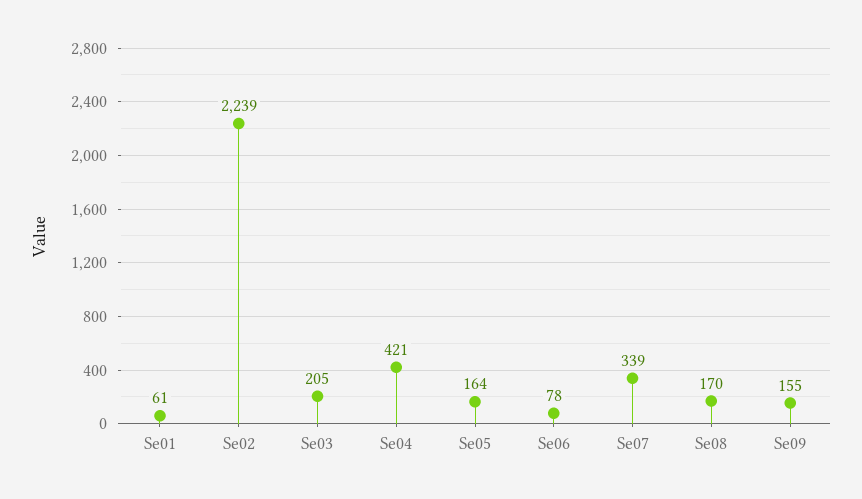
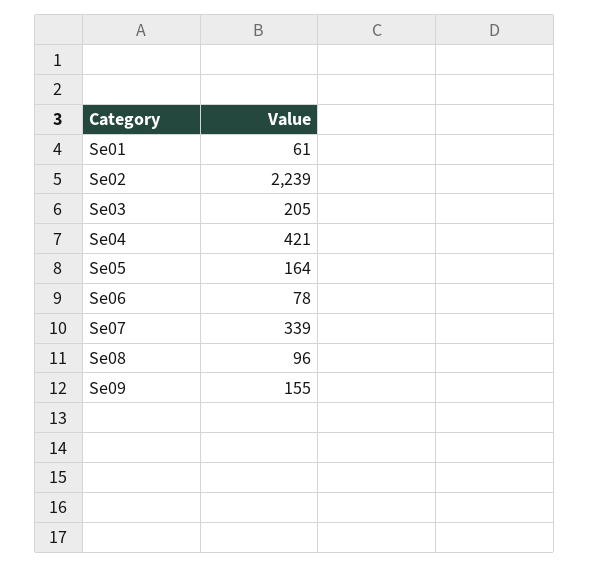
Se08: 170 -> 96

